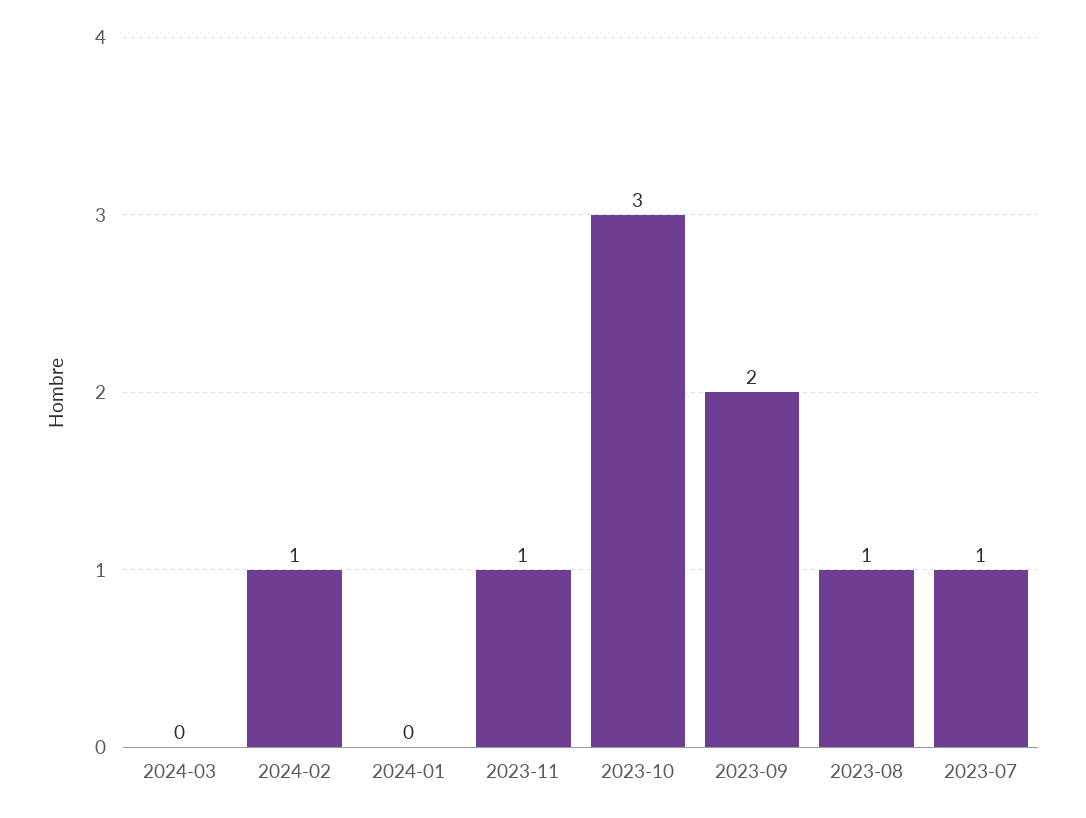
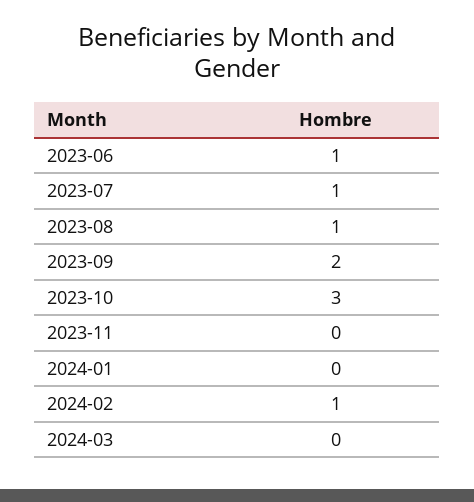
2023-11: 1 -> 0
2023-06: none -> 1

